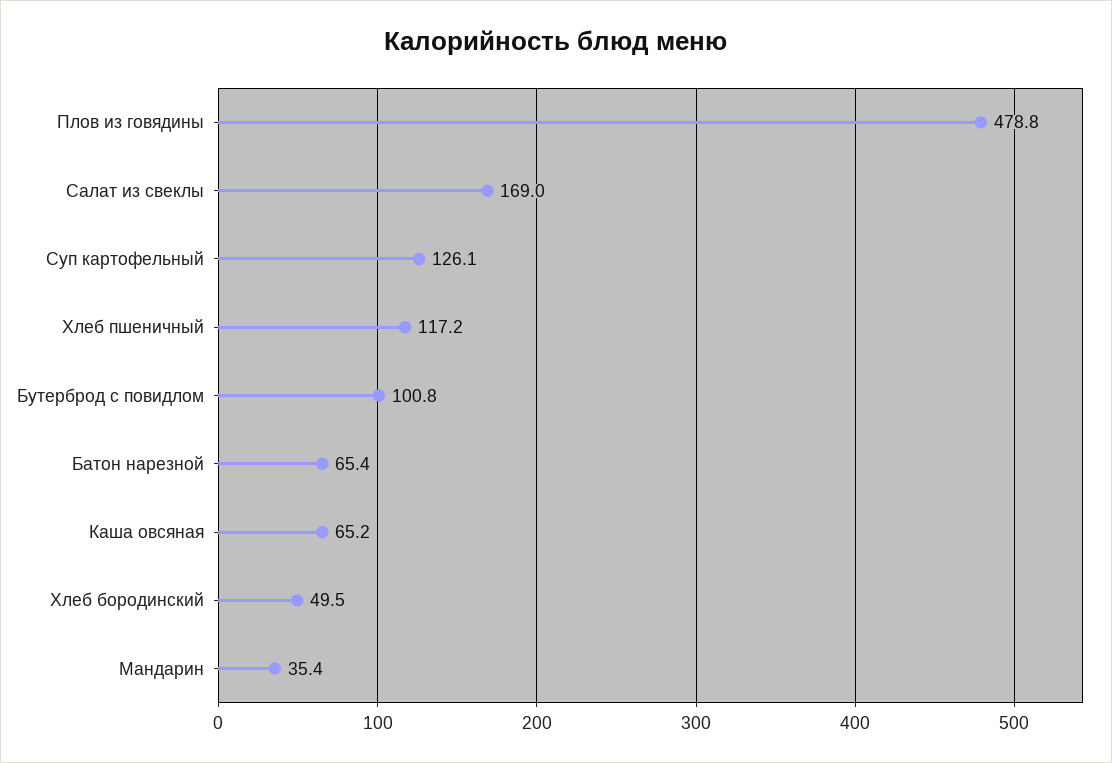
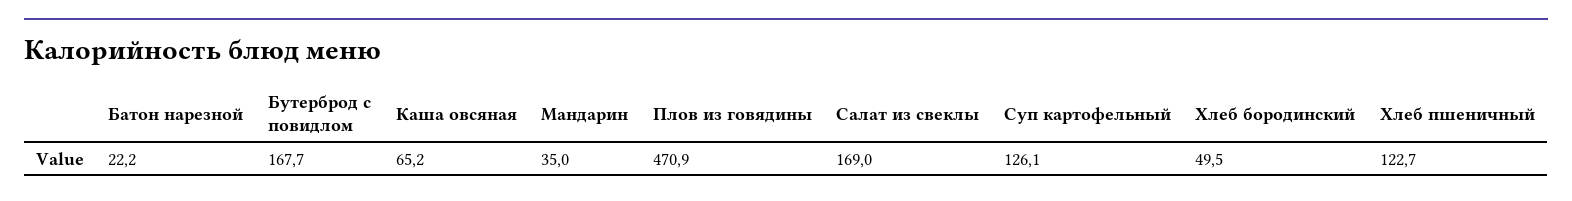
Плов из говядины: 478.8 -> 470.9
Хлеб пшеничный: 117.2 -> 122.7
Бутерброд с повидлом: 100.8 -> 167.7
Батон нарезной: 65.4 -> 22.2
Мандарин: 35.4 -> 35

